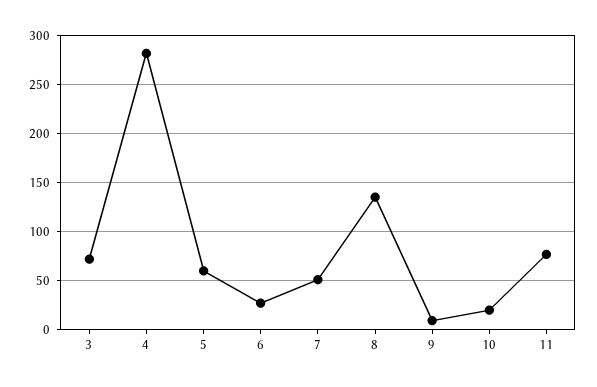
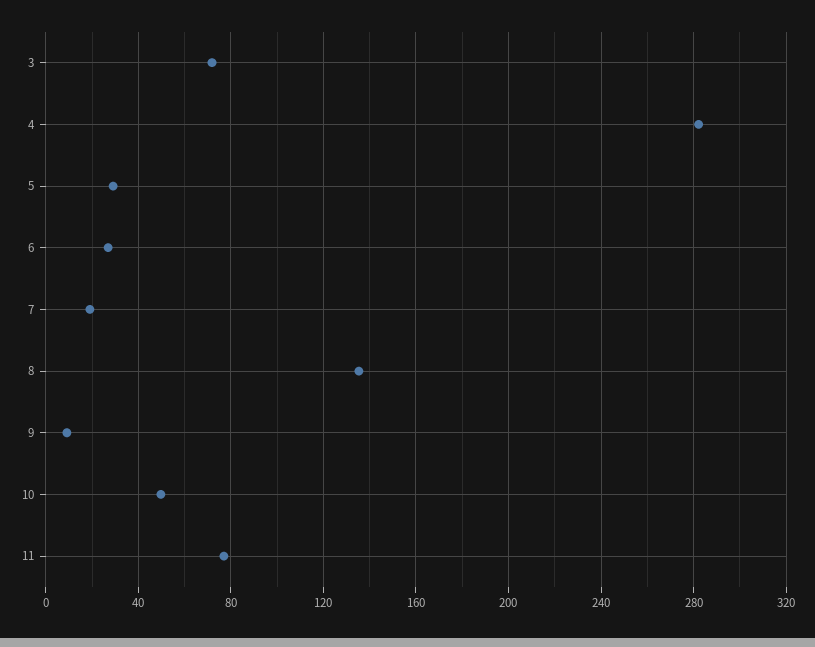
5: 60 -> 30
7: 50 -> 20
10: 20 -> 50

